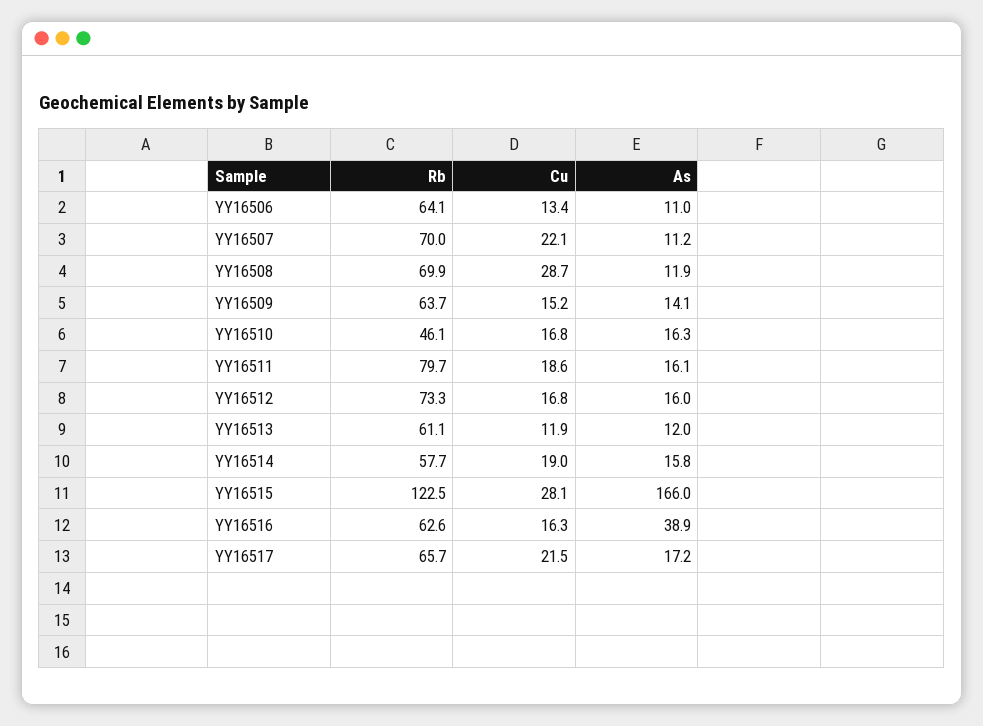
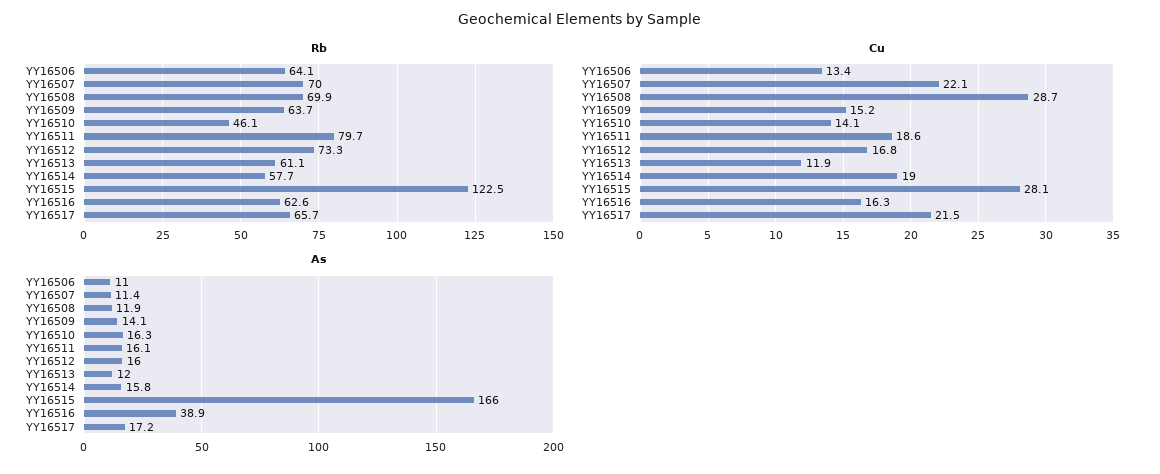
As, YY16507: 11.2 -> 11.4
Cu, YY16510: 16.8 -> 14.1

